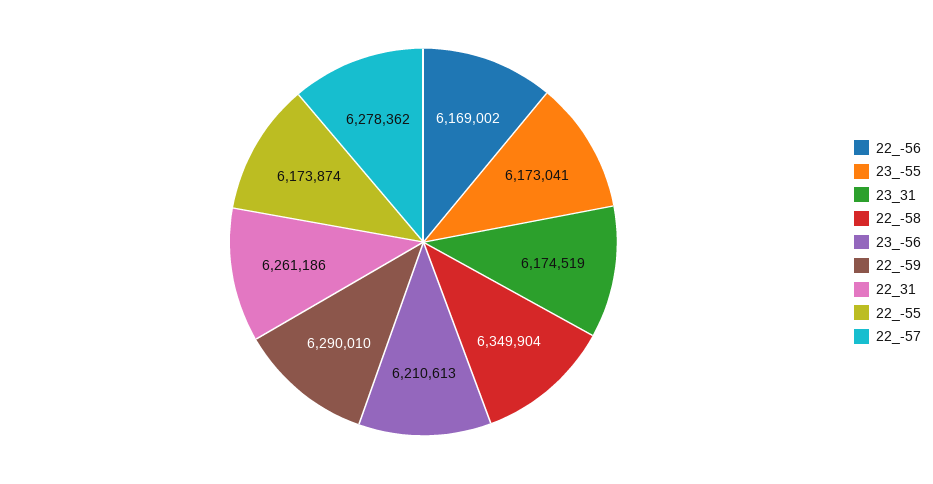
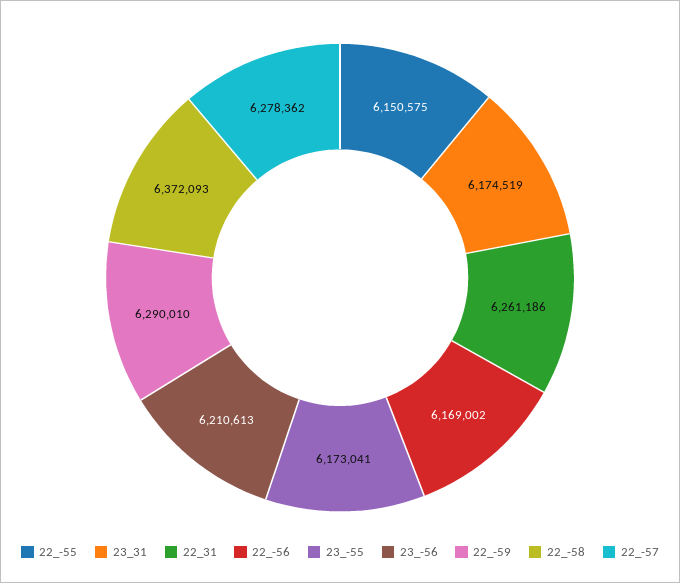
22_-58: 6349904 -> 6372093
22_-55: 6173874 -> 6150575

